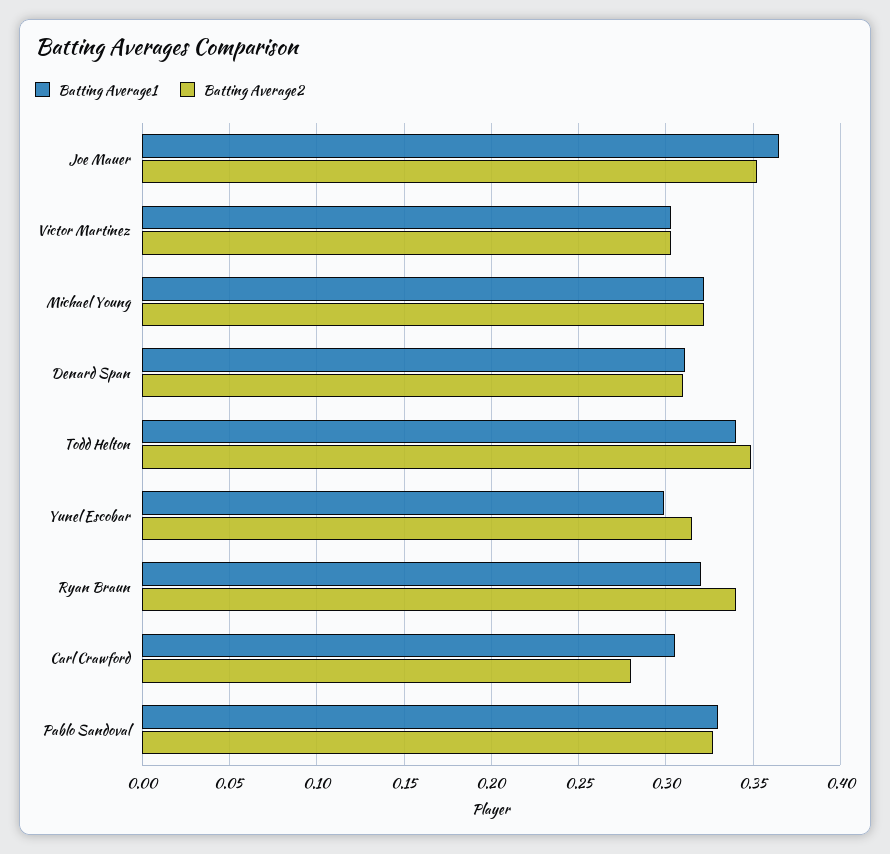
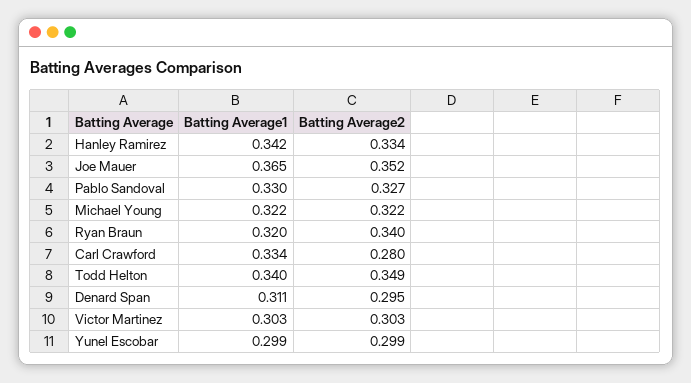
Batting Average2, Denard Span: 0.31 -> 0.295
Batting Average2, Yunel Escobar: 0.315 -> 0.299
Batting Average1, Carl Crawford: 0.305 -> 0.334
Batting Average1, Hanley Ramirez: none -> 0.342
Batting Average2, Hanley Ramirez: none -> 0.334

